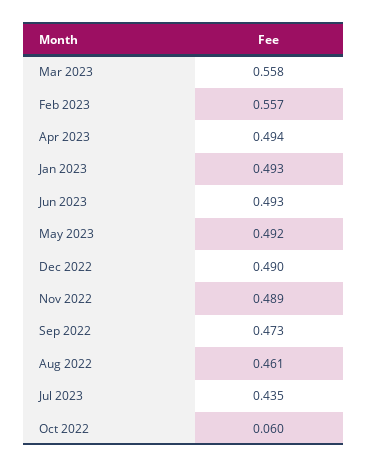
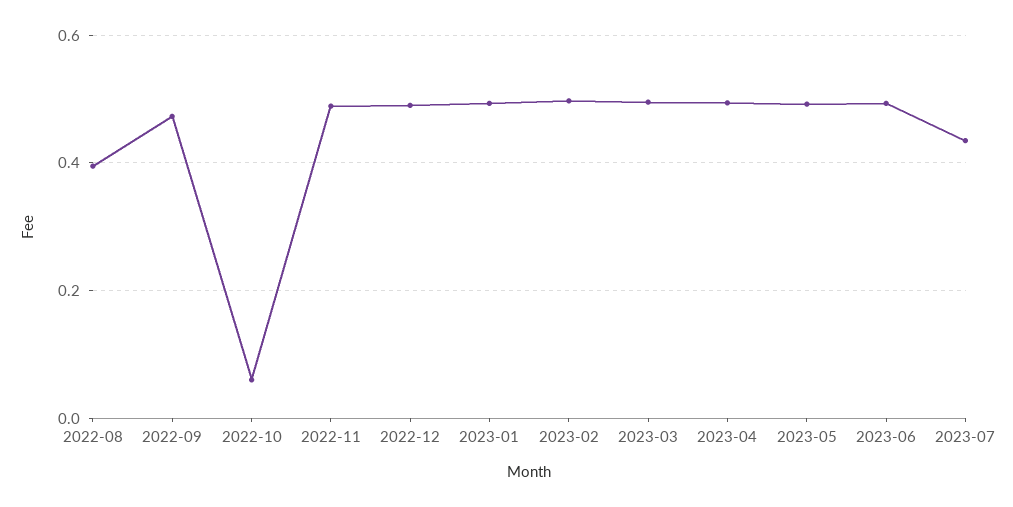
Mar 2023: 0.558 -> 0.5
Feb 2023: 0.557 -> 0.5
Aug 2022: 0.461 -> 0.4

